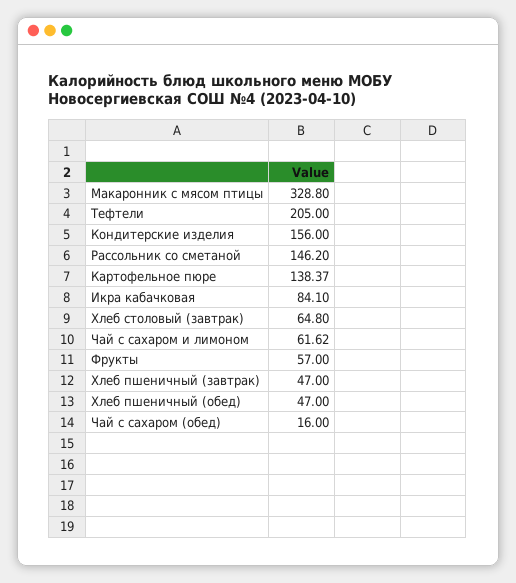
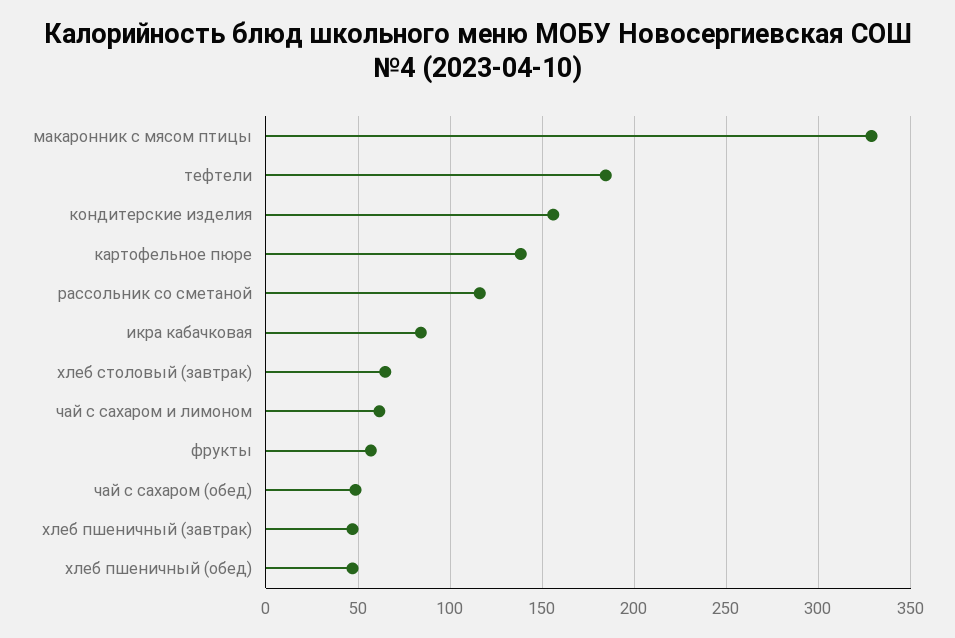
Тефтели: 205 -> 185
Рассольник со сметаной: 146.2 -> 115
Чай с сахаром (обед): 16 -> 50

